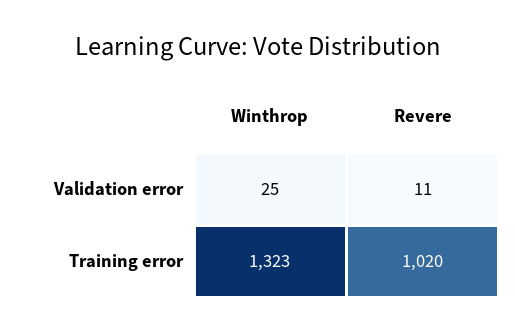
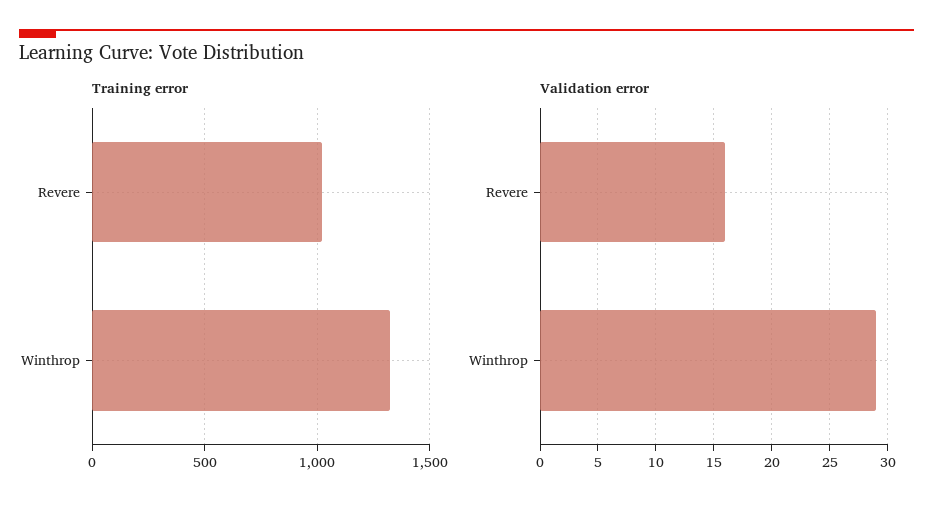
Validation error, Winthrop: 25 -> 29
Validation error, Revere: 11 -> 16

